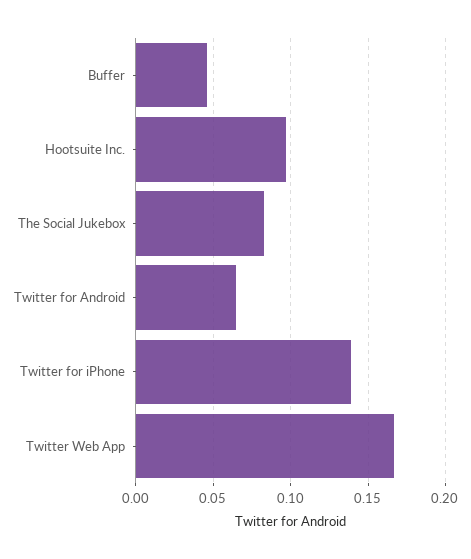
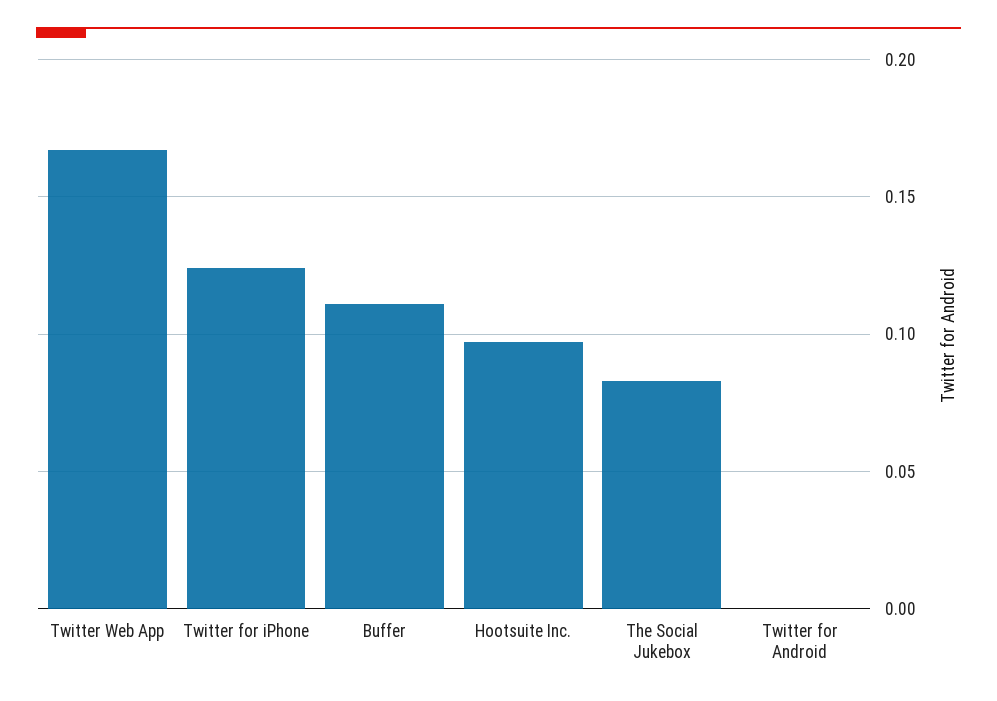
Buffer: 0.045 -> 0.11
Twitter for Android: 0.065 -> 0
Twitter for iPhone: 0.14 -> 0.125

